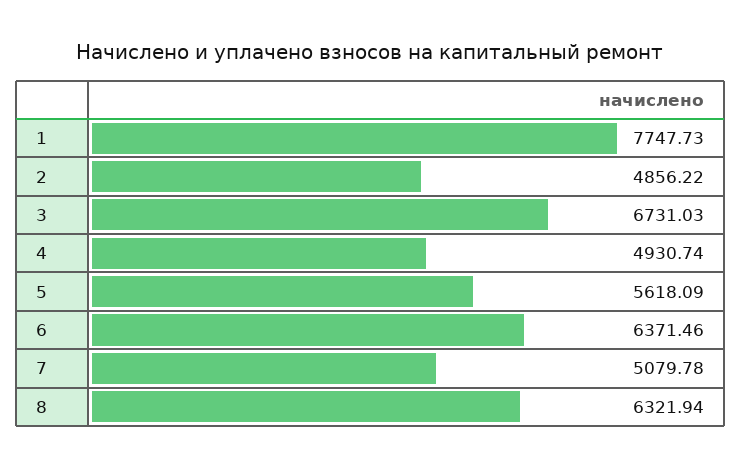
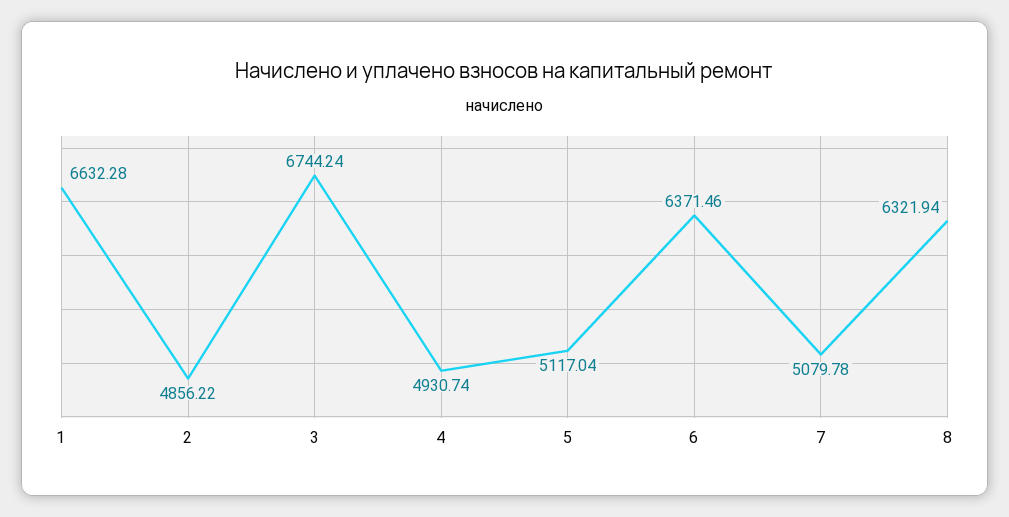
1: 7747.73 -> 6632.28
3: 6731.03 -> 6744.24
5: 5618.09 -> 5117.04

